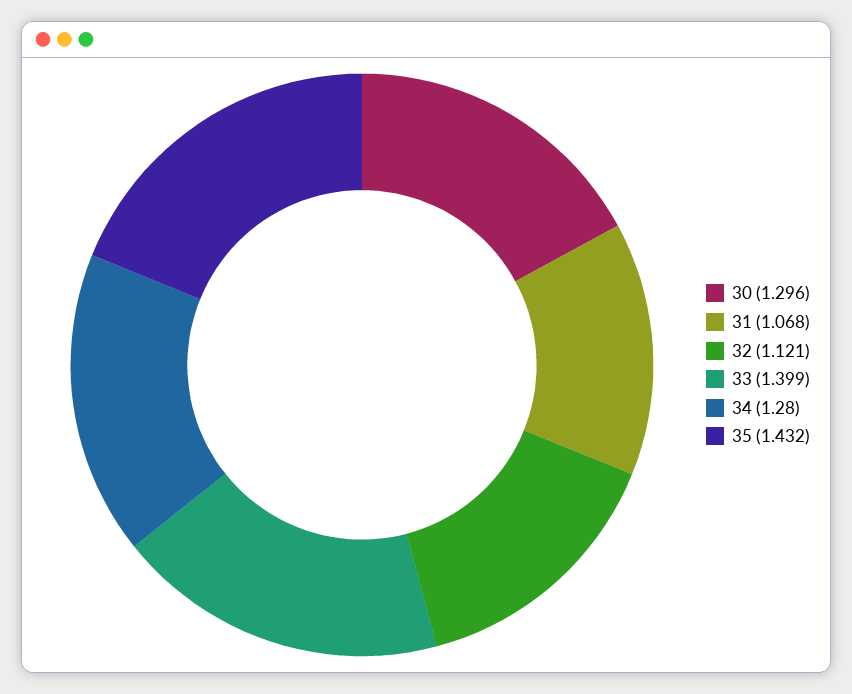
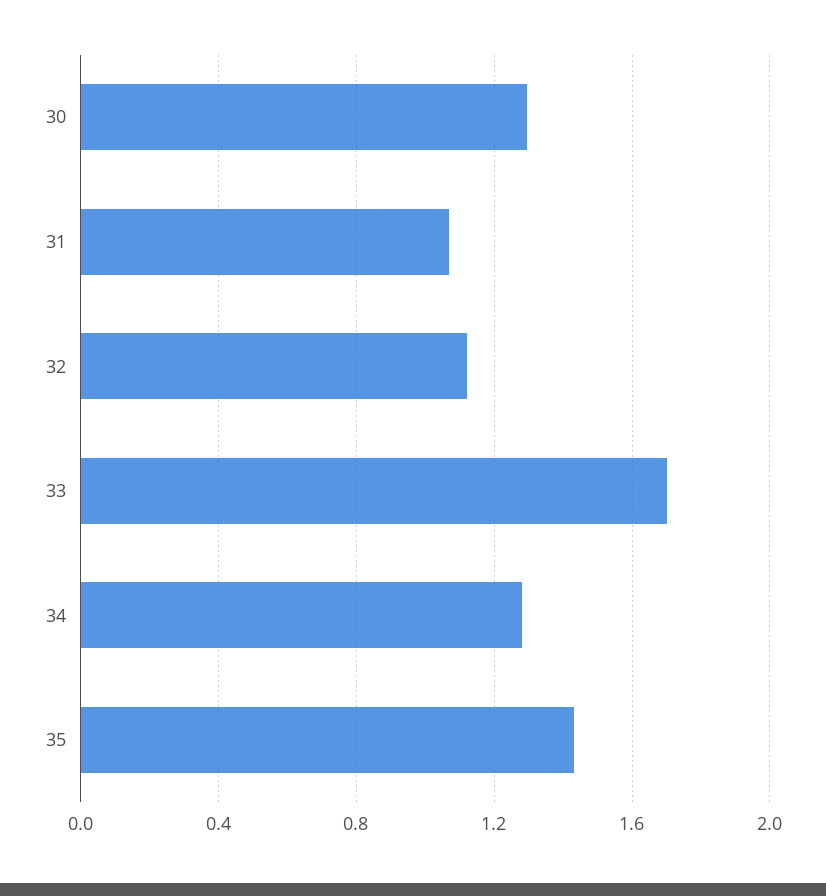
33: 1.399 -> 1.7

